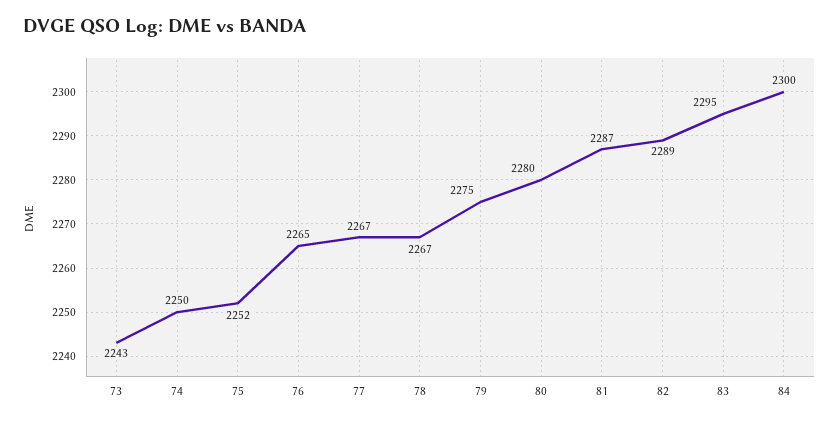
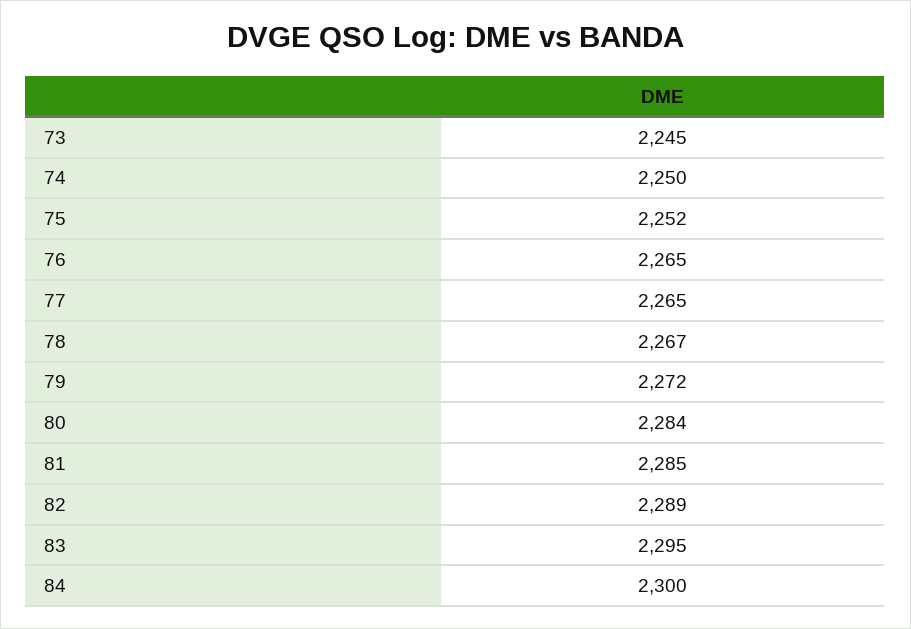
73: 2243 -> 2245
77: 2267 -> 2265
79: 2275 -> 2272
80: 2280 -> 2284
81: 2287 -> 2285

